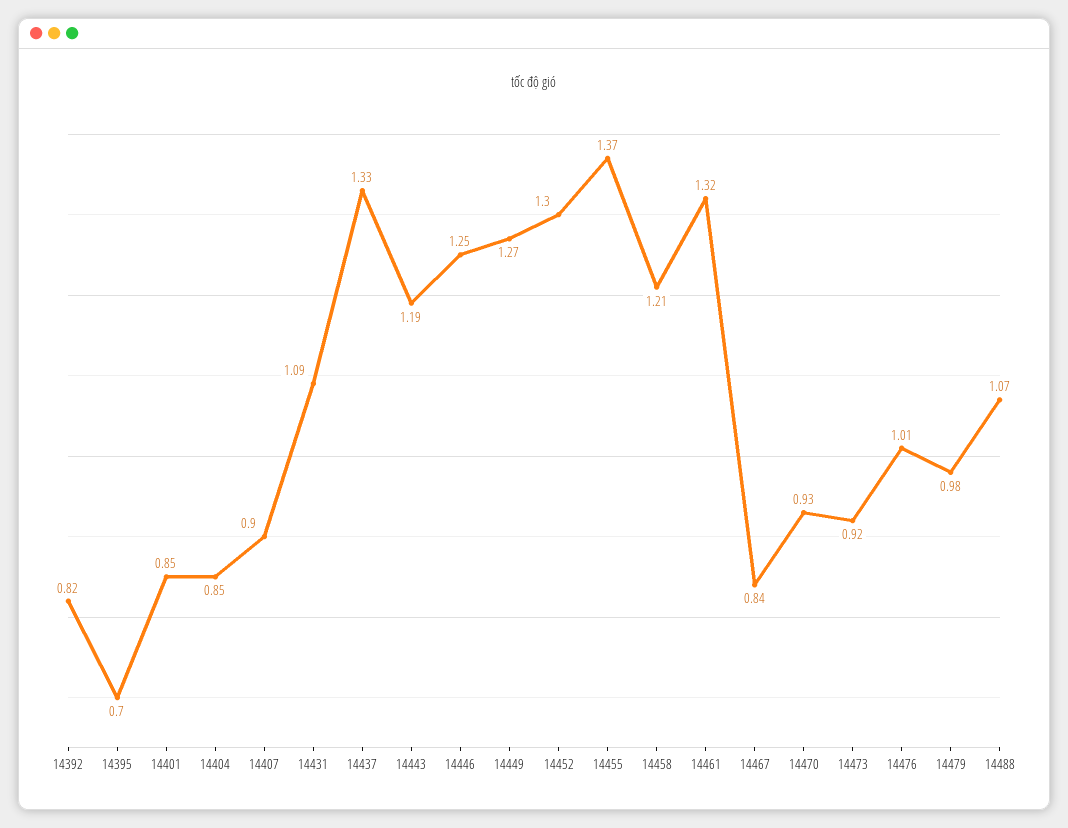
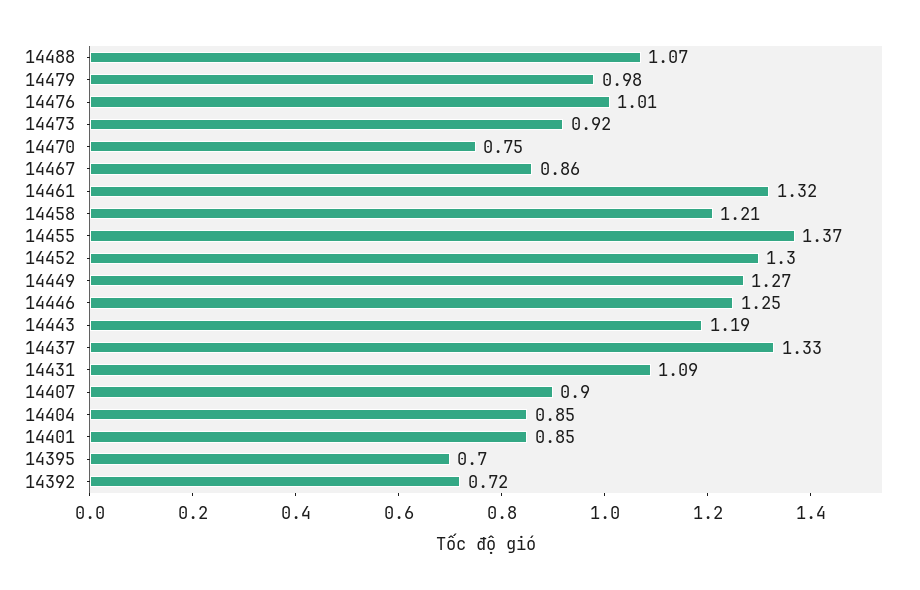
14392: 0.82 -> 0.72
14467: 0.84 -> 0.86
14470: 0.93 -> 0.75

